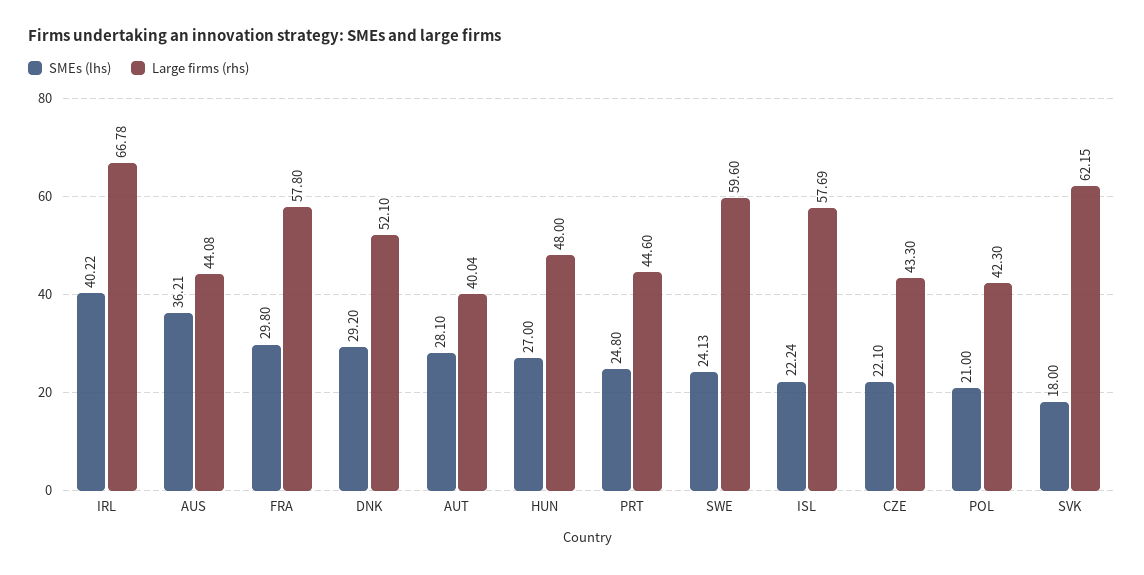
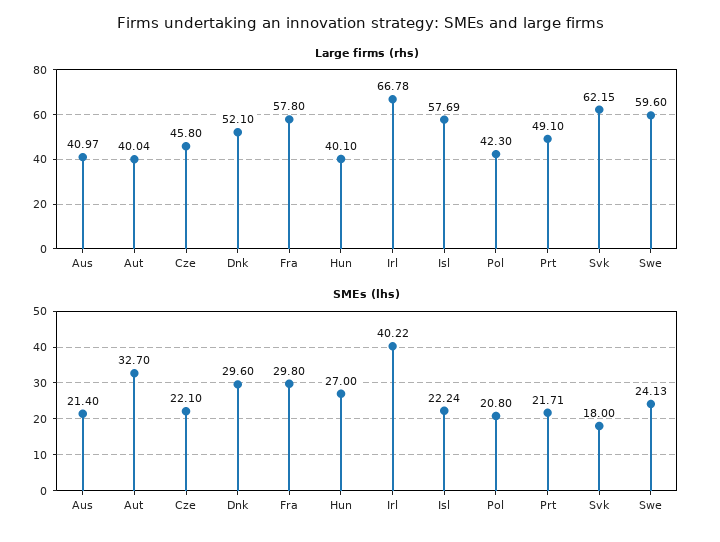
SMEs (lhs), AUS: 36.21 -> 21.4
Large firms (rhs), AUS: 44.08 -> 40.97
SMEs (lhs), DNK: 29.2 -> 29.6
SMEs (lhs), AUT: 28.1 -> 32.7
Large firms (rhs), HUN: 48 -> 40.1
SMEs (lhs), PRT: 24.8 -> 21.71
Large firms (rhs), PRT: 44.6 -> 49.1
Large firms (rhs), CZE: 43.3 -> 45.8
SMEs (lhs), POL: 21 -> 20.8

